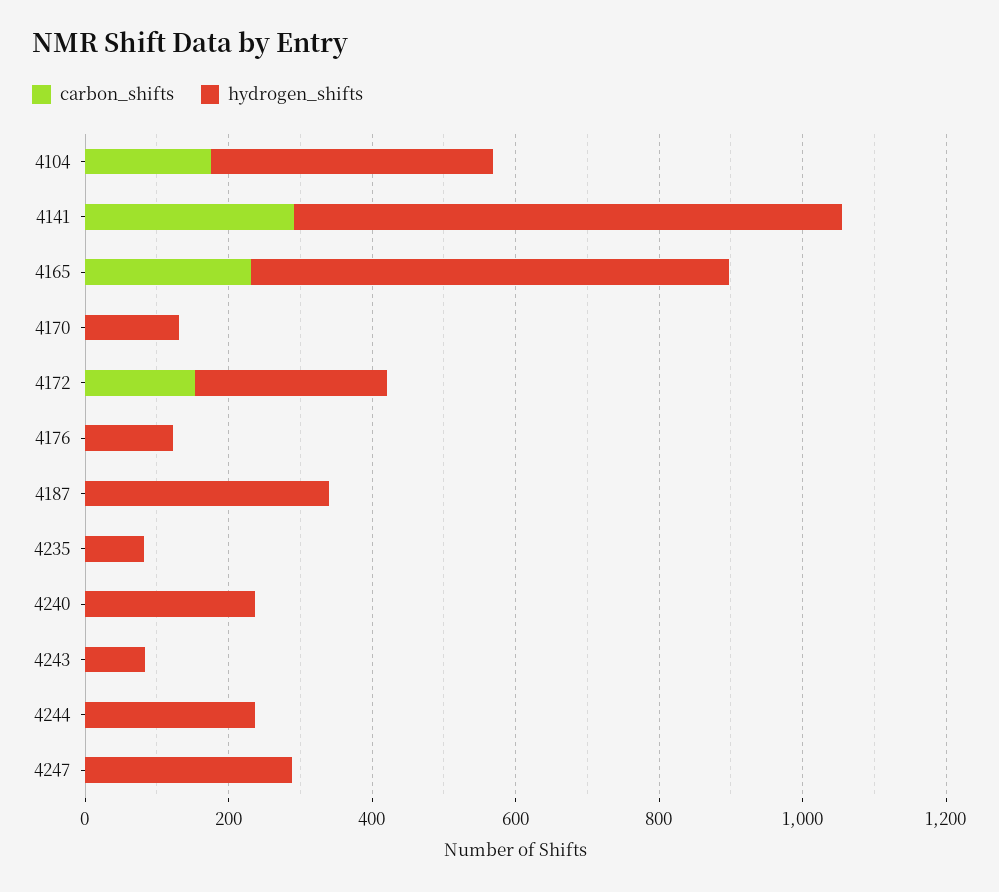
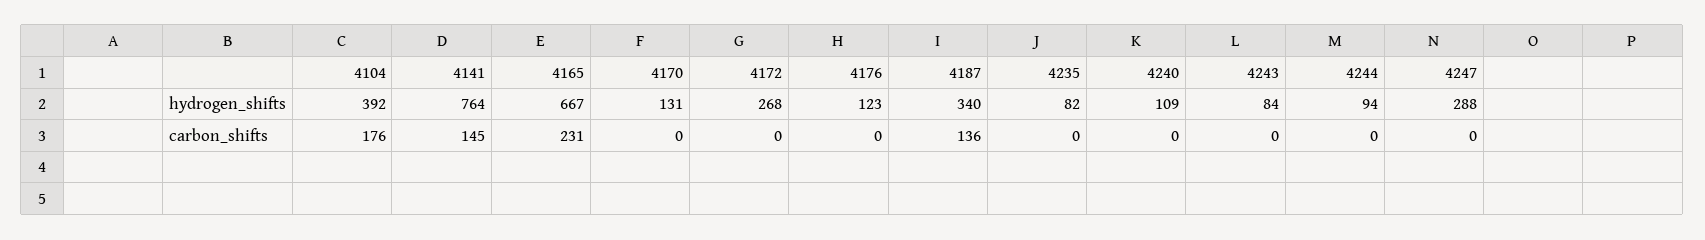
carbon_shifts, 4141: 300 -> 145
carbon_shifts, 4172: 150 -> 0
carbon_shifts, 4187: 0 -> 136
hydrogen_shifts, 4240: 250 -> 109
hydrogen_shifts, 4244: 250 -> 94

